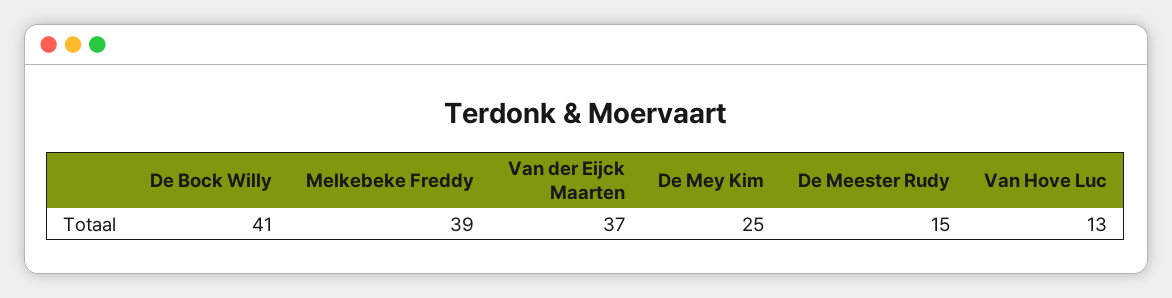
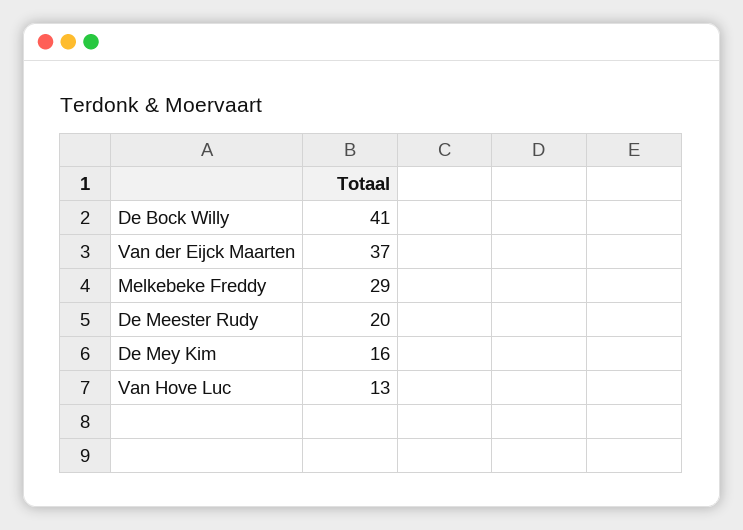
Melkebeke Freddy: 39 -> 29
De Mey Kim: 25 -> 16
De Meester Rudy: 15 -> 20

